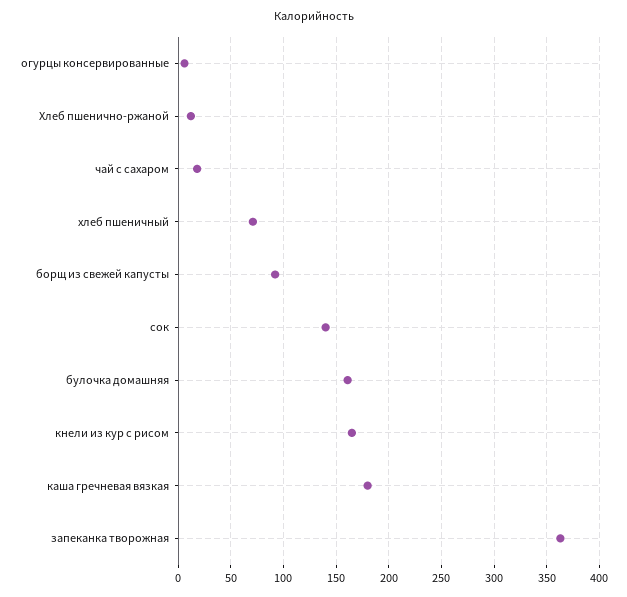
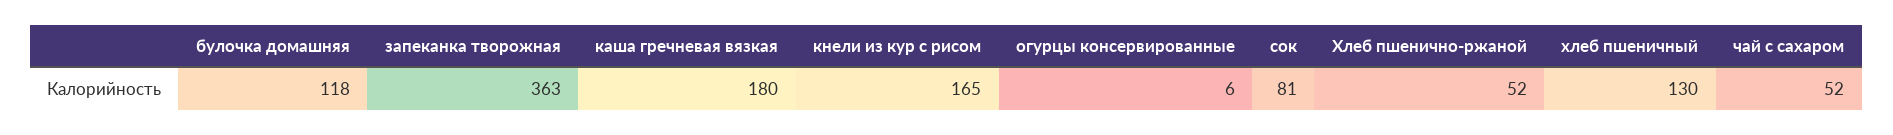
Хлеб пшенично-ржаной: 10 -> 52
чай с сахаром: 20 -> 52
хлеб пшеничный: 70 -> 130
борщ из свежей капусты: 90 -> none
сок: 140 -> 81
булочка домашняя: 160 -> 118

